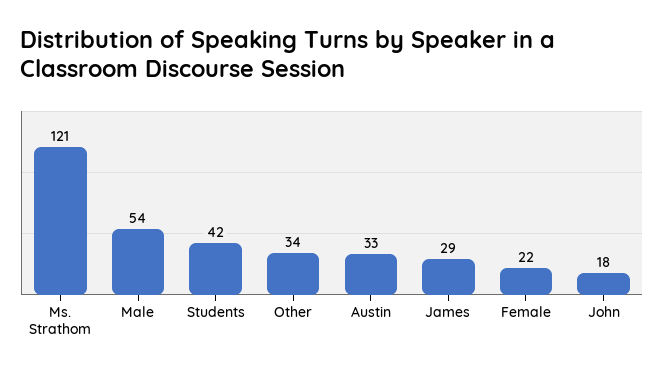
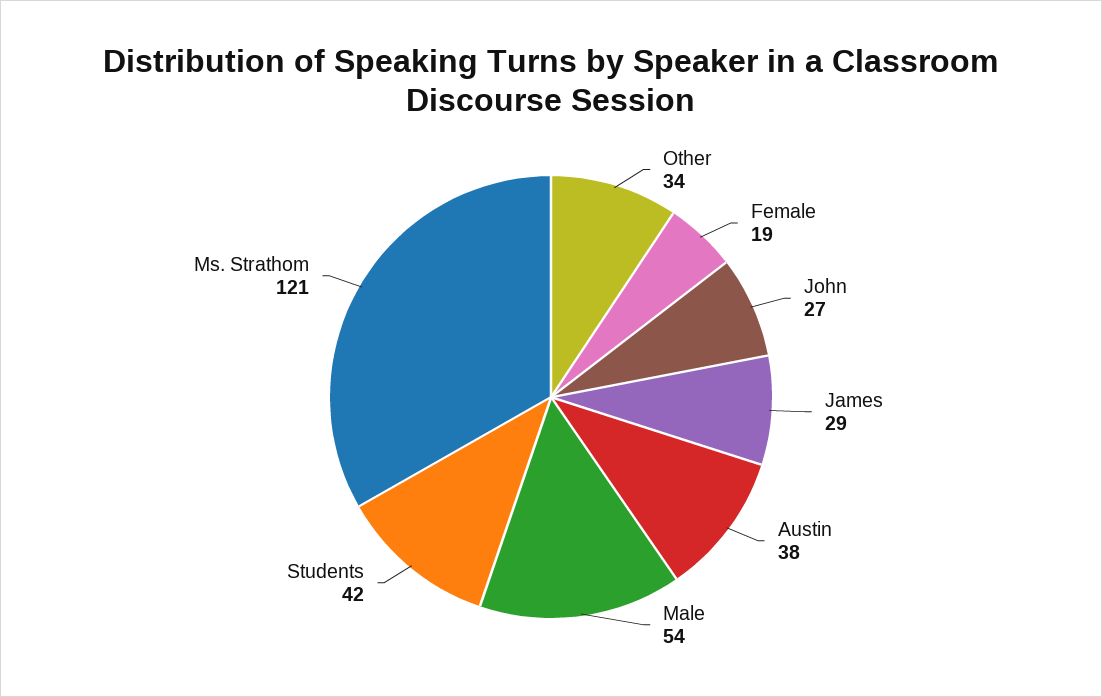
Austin: 33 -> 38
Female: 22 -> 19
John: 18 -> 27

